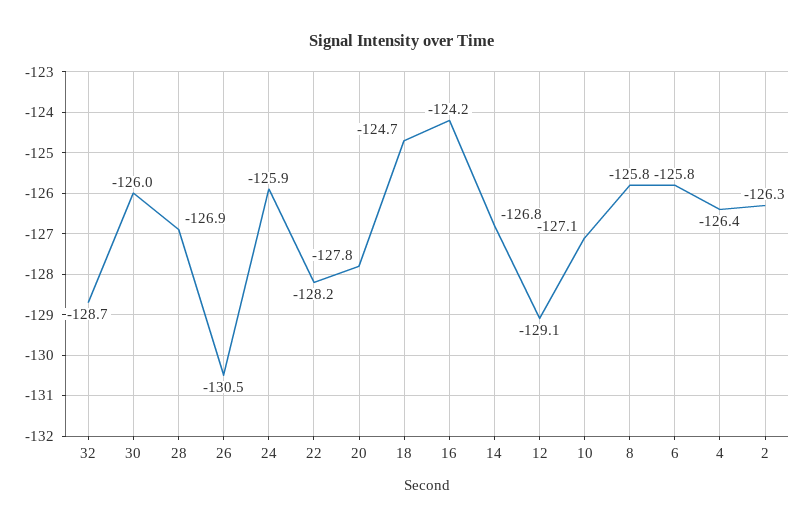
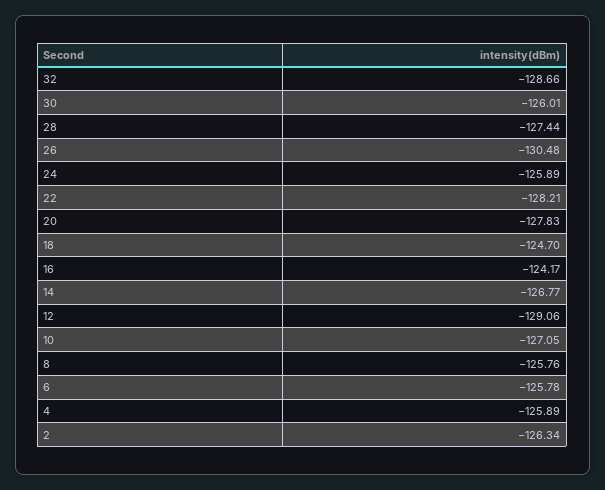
28: -126.9 -> -127.44
4: -126.4 -> -125.89

